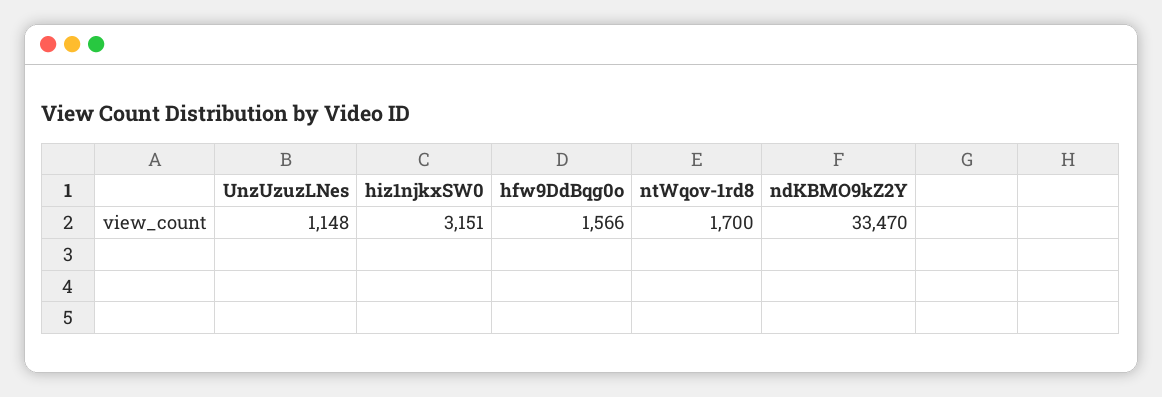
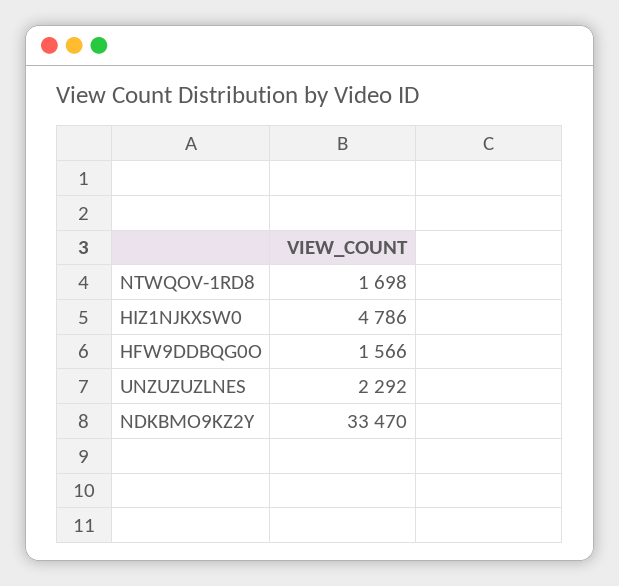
UnzUzuzLNes: 1148 -> 2292
hiz1njkxSW0: 3151 -> 4786
ntWqov-1rd8: 1700 -> 1698

